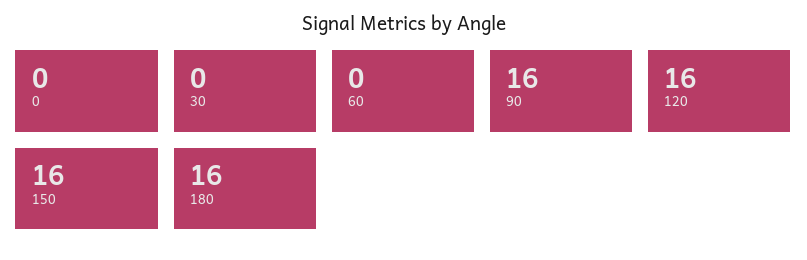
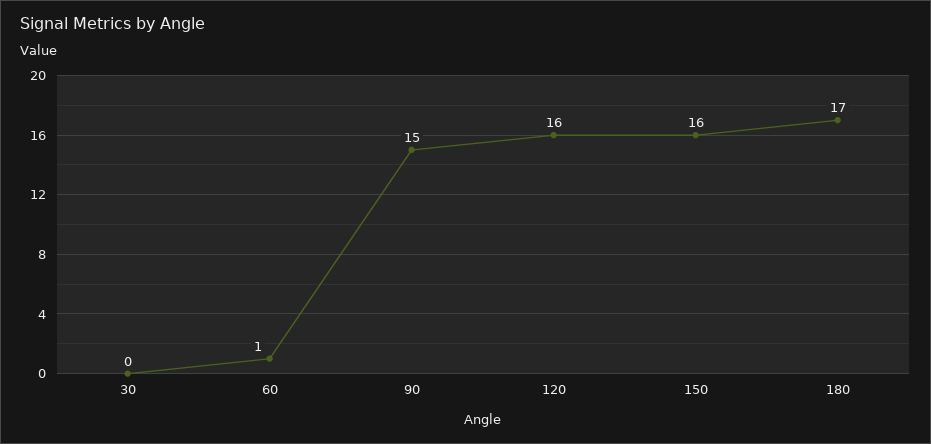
0: 0 -> none
60: 0 -> 1
90: 16 -> 15
180: 16 -> 17

